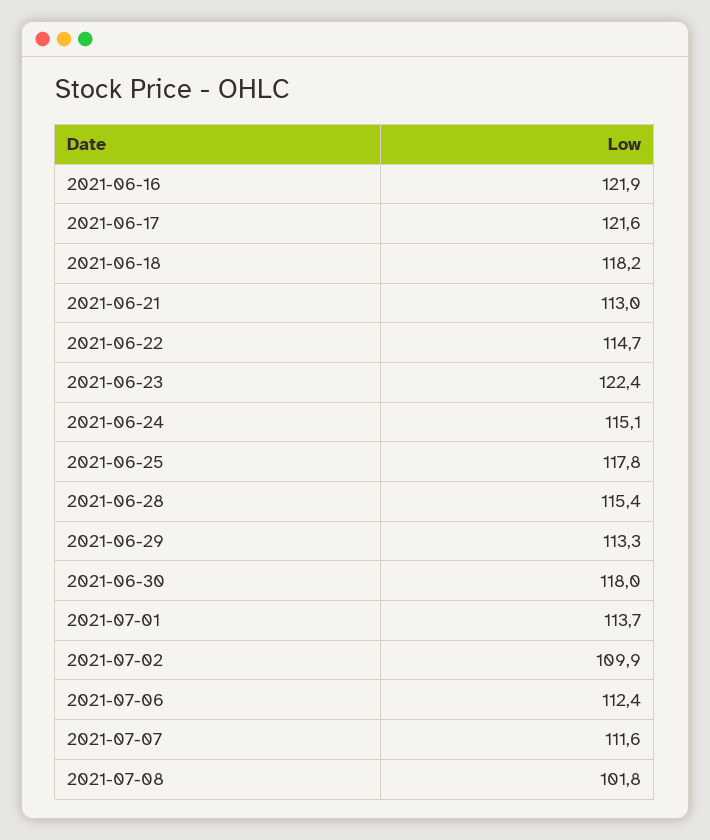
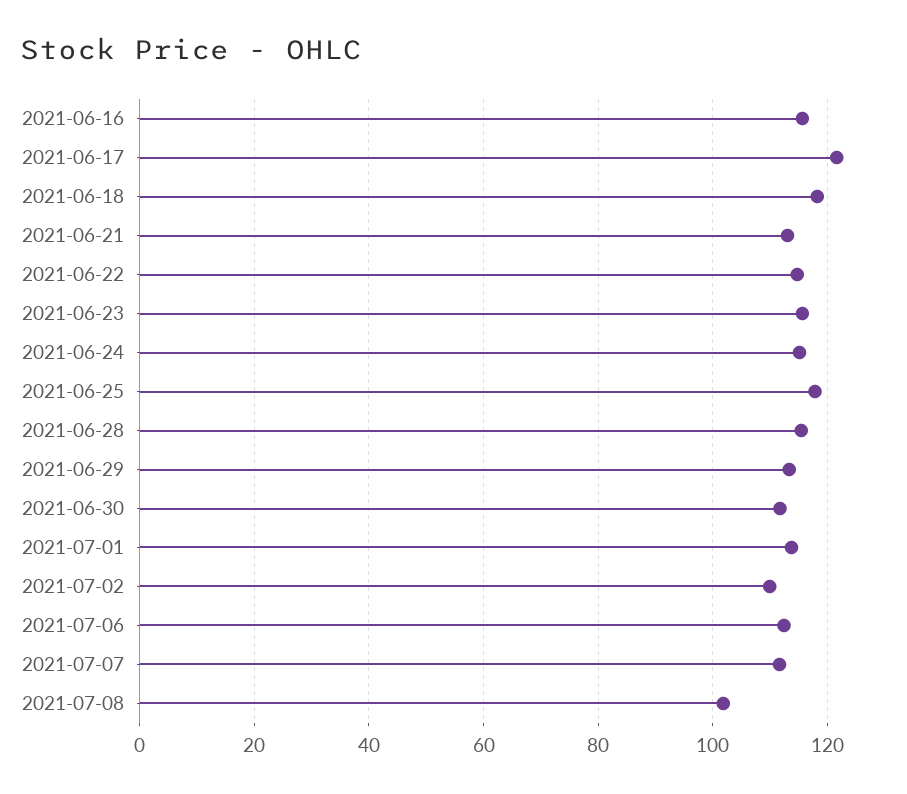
2021-06-16: 121.9 -> 116
2021-06-23: 122.4 -> 116
2021-06-30: 118 -> 112

